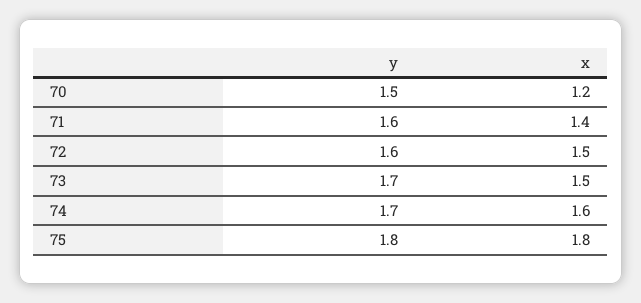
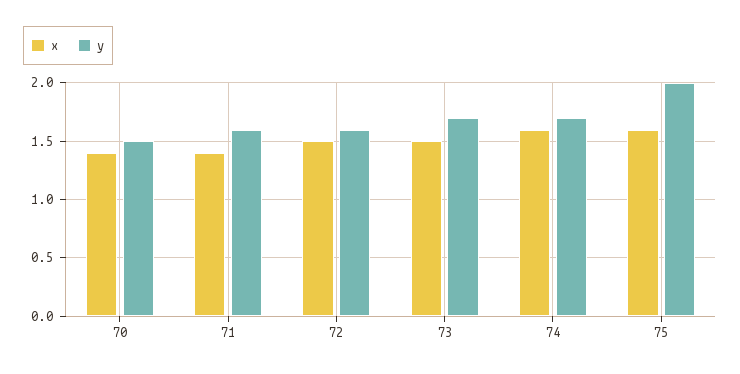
x, 70: 1.2 -> 1.4
y, 75: 1.8 -> 2
x, 75: 1.8 -> 1.6

